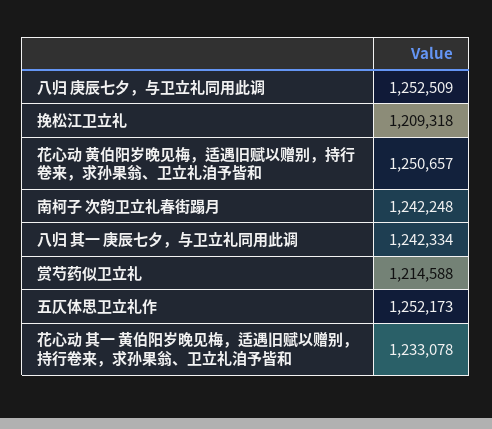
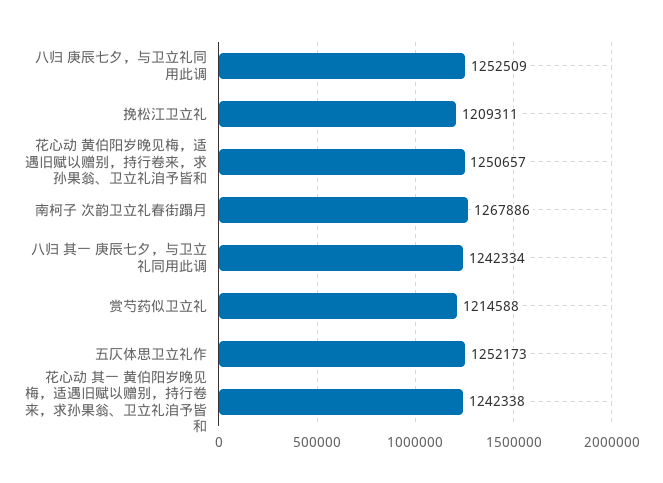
挽松江卫立礼: 1209318 -> 1209311
南柯子 次韵卫立礼春街蹋月: 1242248 -> 1267886
花心动 其一 黄伯阳岁晚见梅，适遇旧赋以赠别，持行卷来，求孙果翁、卫立礼洎予皆和: 1233078 -> 1242338

